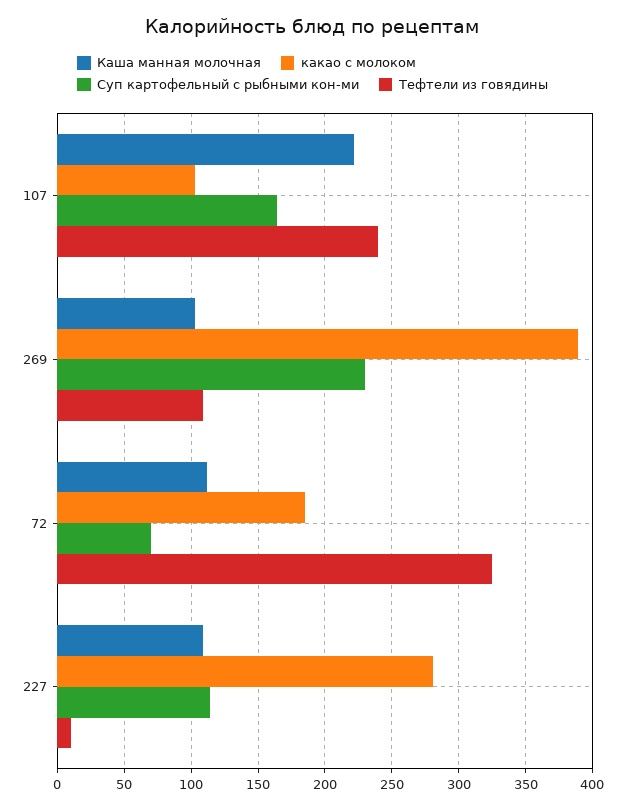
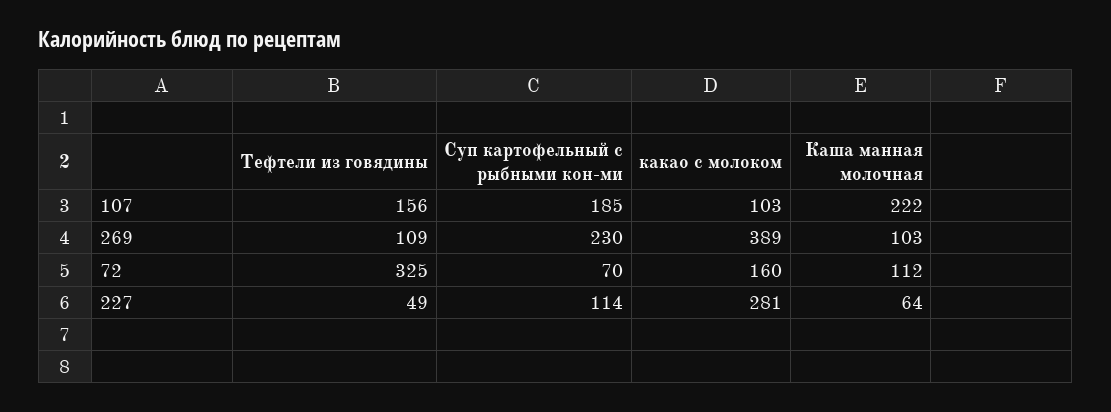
Суп картофельный с рыбными кон-ми, 107: 165 -> 185
Тефтели из говядины, 107: 240 -> 156
какао с молоком, 72: 185 -> 160
Каша манная молочная, 227: 110 -> 64
Тефтели из говядины, 227: 10 -> 49

